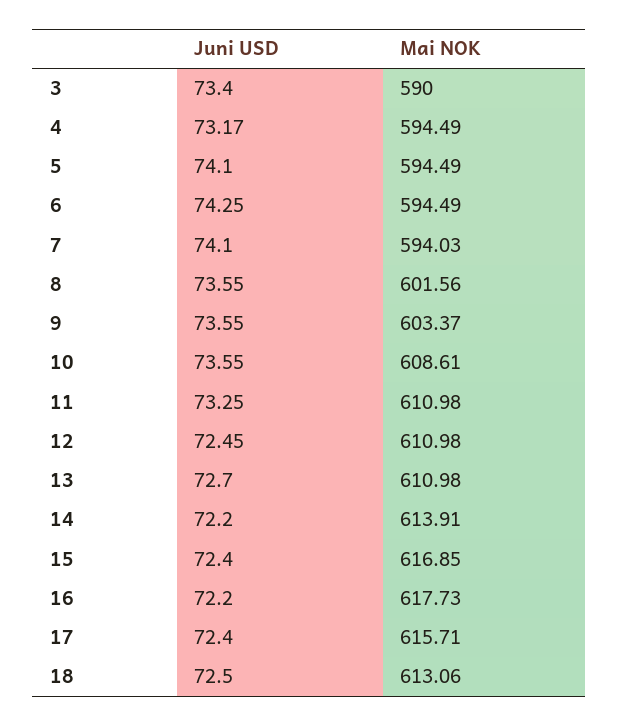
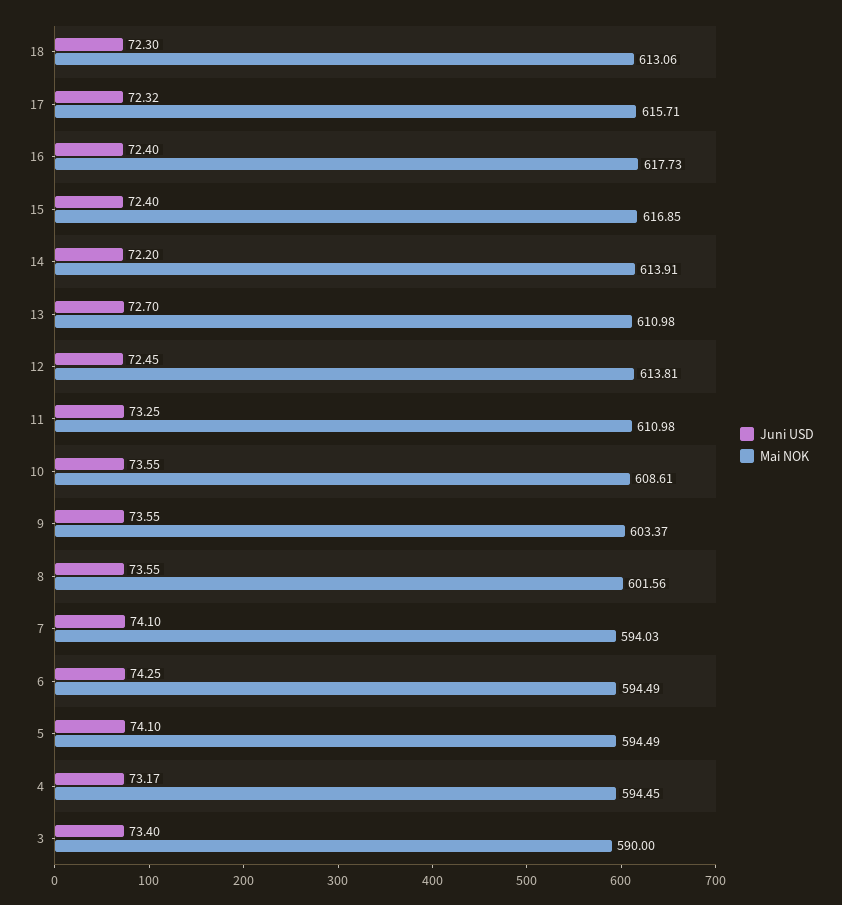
Mai NOK, 4: 594.49 -> 594.45
Mai NOK, 12: 610.98 -> 613.81
Juni USD, 16: 72.2 -> 72.4
Juni USD, 17: 72.4 -> 72.32
Juni USD, 18: 72.5 -> 72.3

